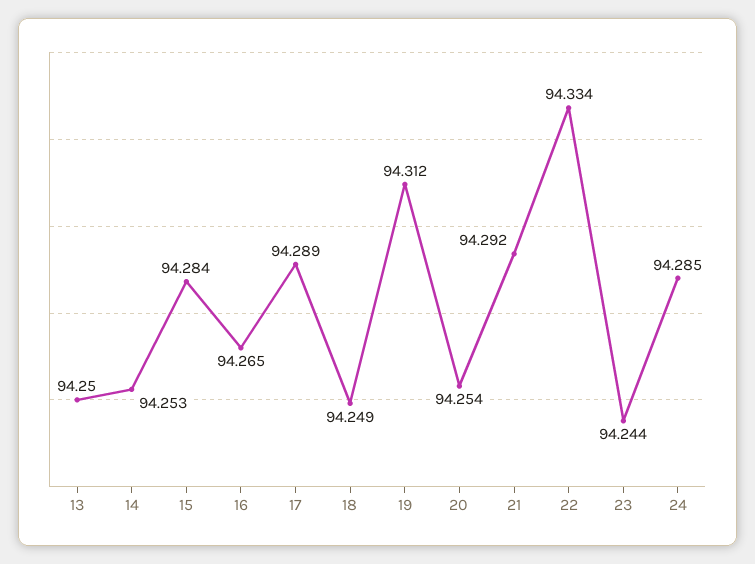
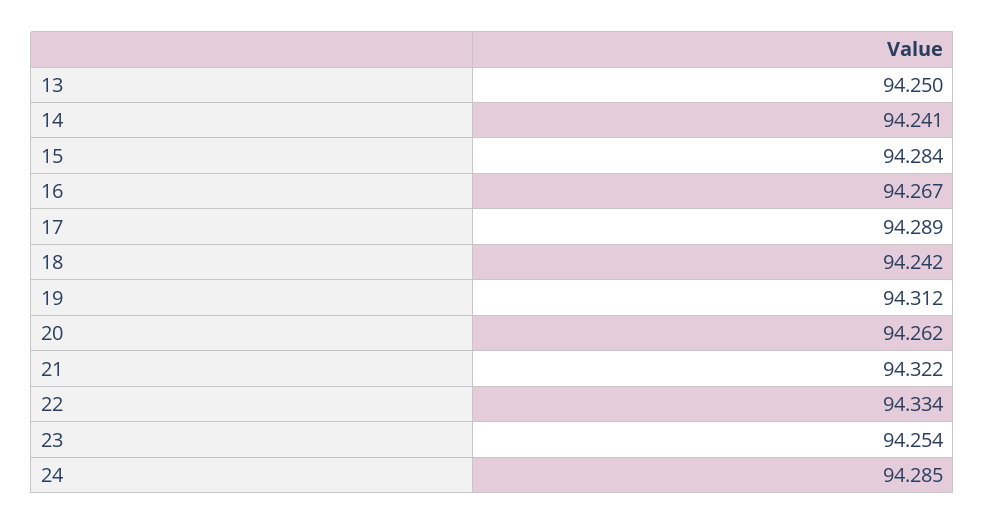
14: 94.253 -> 94.241
16: 94.265 -> 94.267
18: 94.249 -> 94.242
20: 94.254 -> 94.262
21: 94.292 -> 94.322
23: 94.244 -> 94.254

